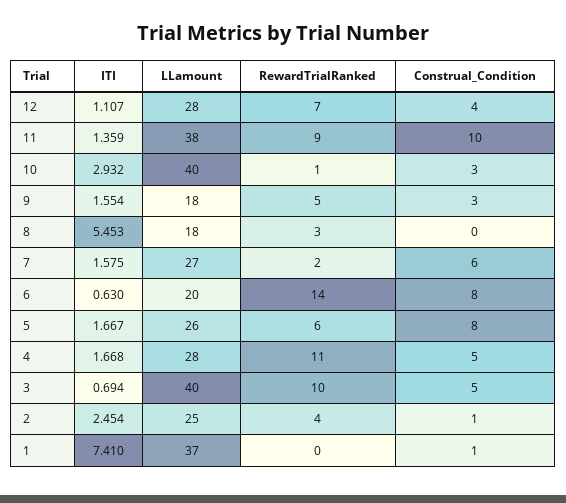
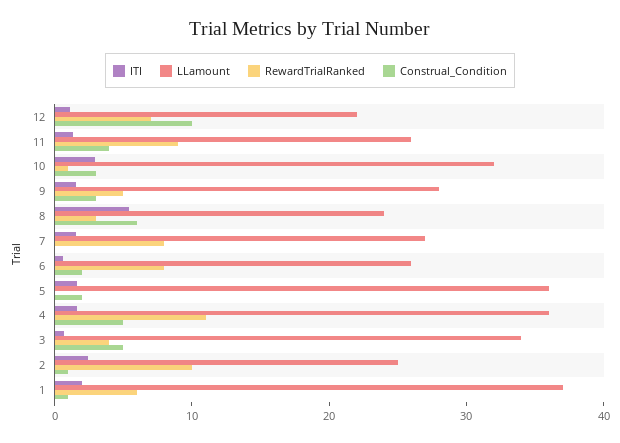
LLamount, 12: 28 -> 22
Construal_Condition, 12: 4 -> 10
LLamount, 11: 38 -> 26
Construal_Condition, 11: 10 -> 4
LLamount, 10: 40 -> 32
LLamount, 9: 18 -> 28
LLamount, 8: 18 -> 24
Construal_Condition, 8: 0 -> 6
RewardTrialRanked, 7: 2 -> 8
Construal_Condition, 7: 6 -> 0
LLamount, 6: 20 -> 26
RewardTrialRanked, 6: 14 -> 8
Construal_Condition, 6: 8 -> 2
LLamount, 5: 26 -> 36
RewardTrialRanked, 5: 6 -> 0
Construal_Condition, 5: 8 -> 2
LLamount, 4: 28 -> 36
LLamount, 3: 40 -> 34
RewardTrialRanked, 3: 10 -> 4
RewardTrialRanked, 2: 4 -> 10
ITI, 1: 7.41 -> 2
RewardTrialRanked, 1: 0 -> 6

